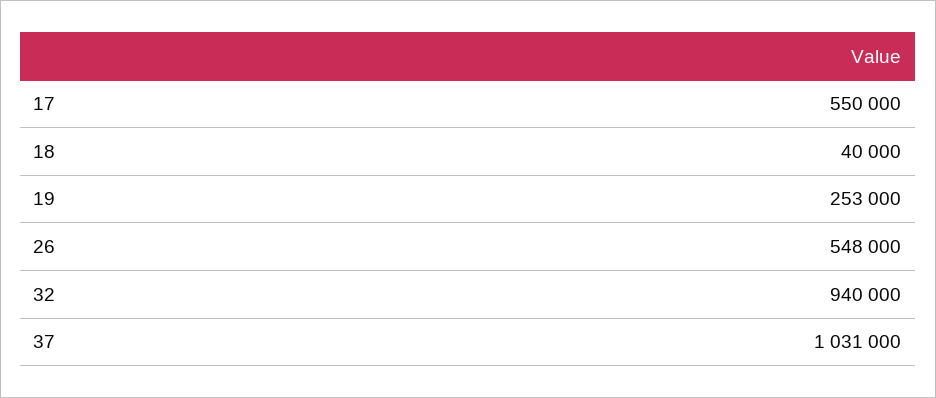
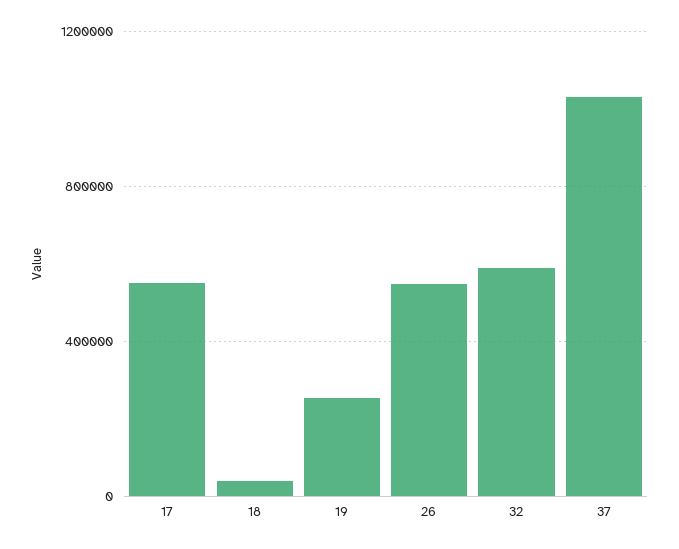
32: 940000 -> 600000

